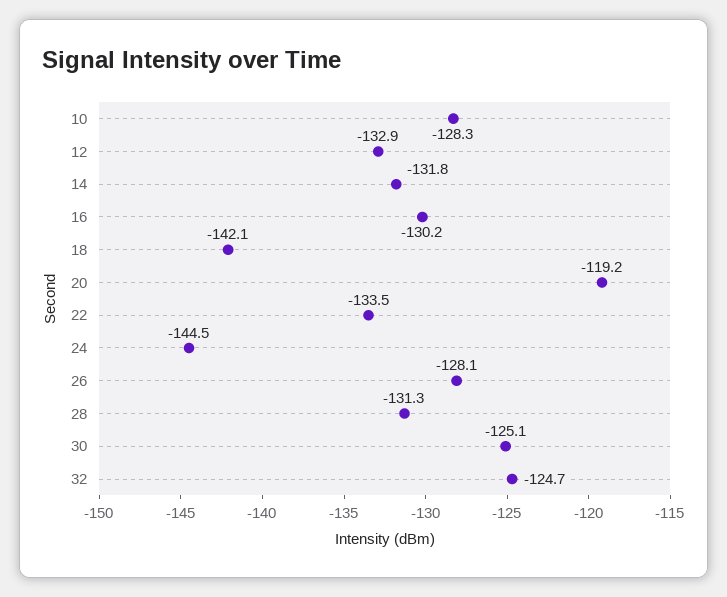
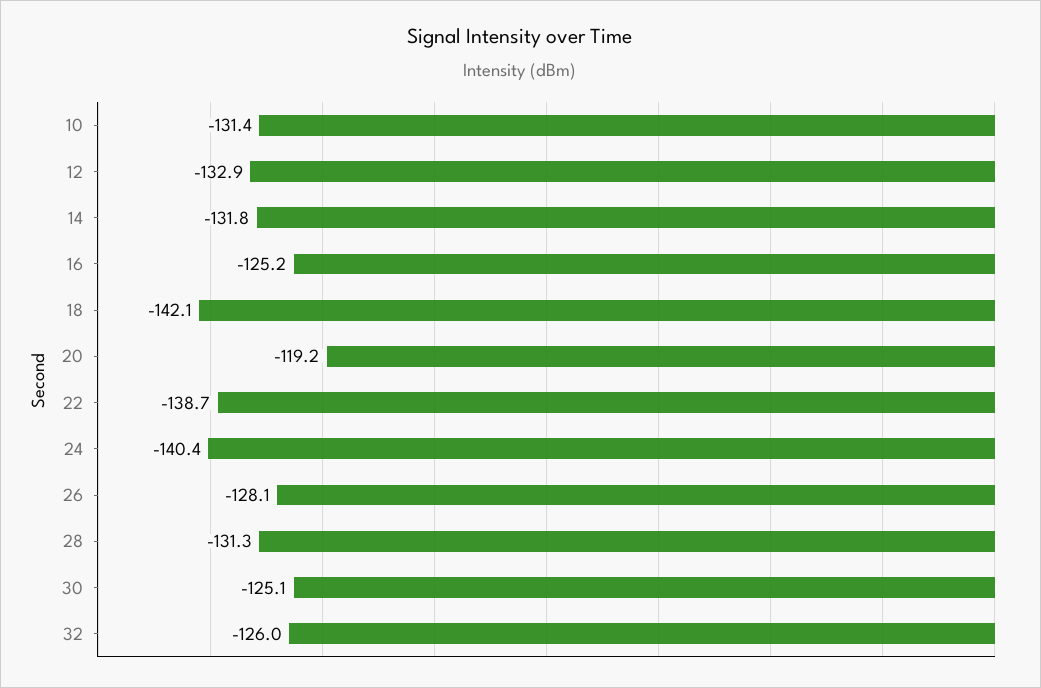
10: -128.3 -> -131.4
16: -130.2 -> -125.2
22: -133.5 -> -138.7
24: -144.5 -> -140.4
32: -124.7 -> -126

